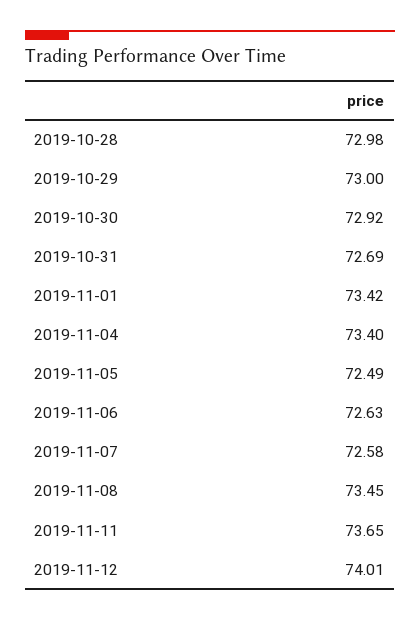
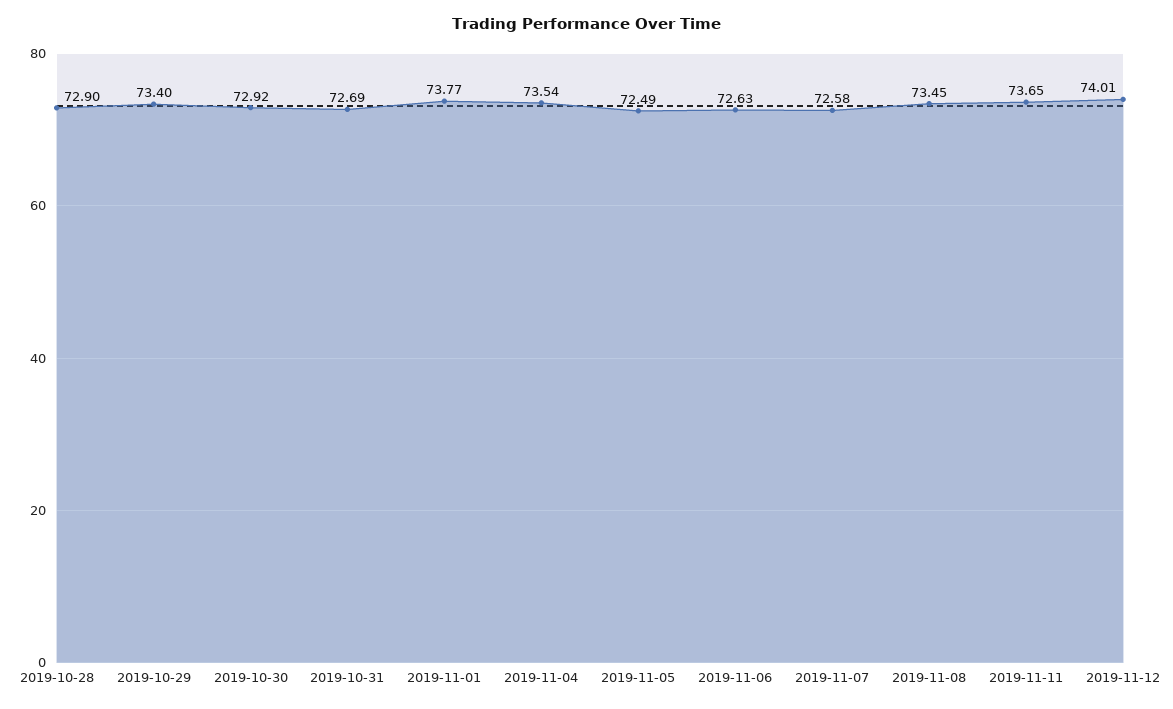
2019-10-28: 72.98 -> 72.9
2019-10-29: 73 -> 73.4
2019-11-01: 73.42 -> 73.77
2019-11-04: 73.4 -> 73.54

